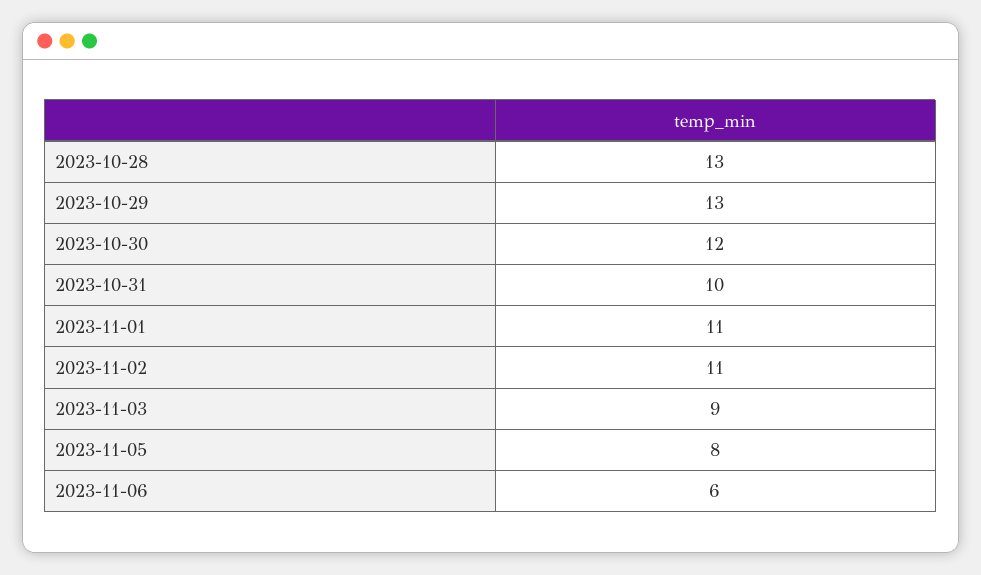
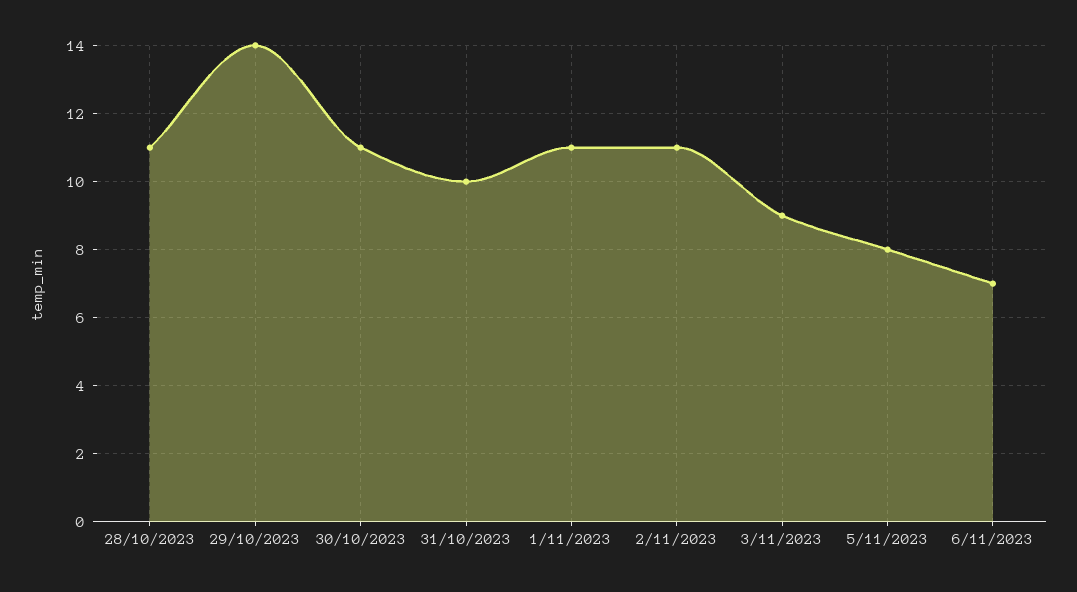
2023-10-28: 13 -> 11
2023-10-29: 13 -> 14
2023-10-30: 12 -> 11
2023-11-06: 6 -> 7

